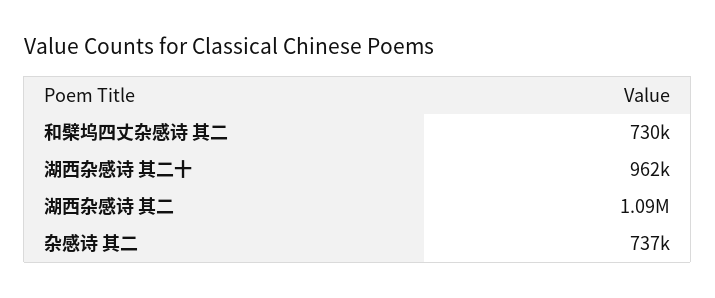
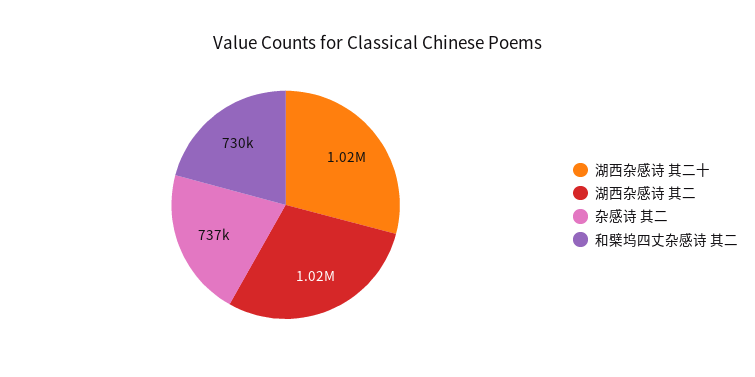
湖西杂感诗 其二十: 962000 -> 1020000
湖西杂感诗 其二: 1090000 -> 1020000

